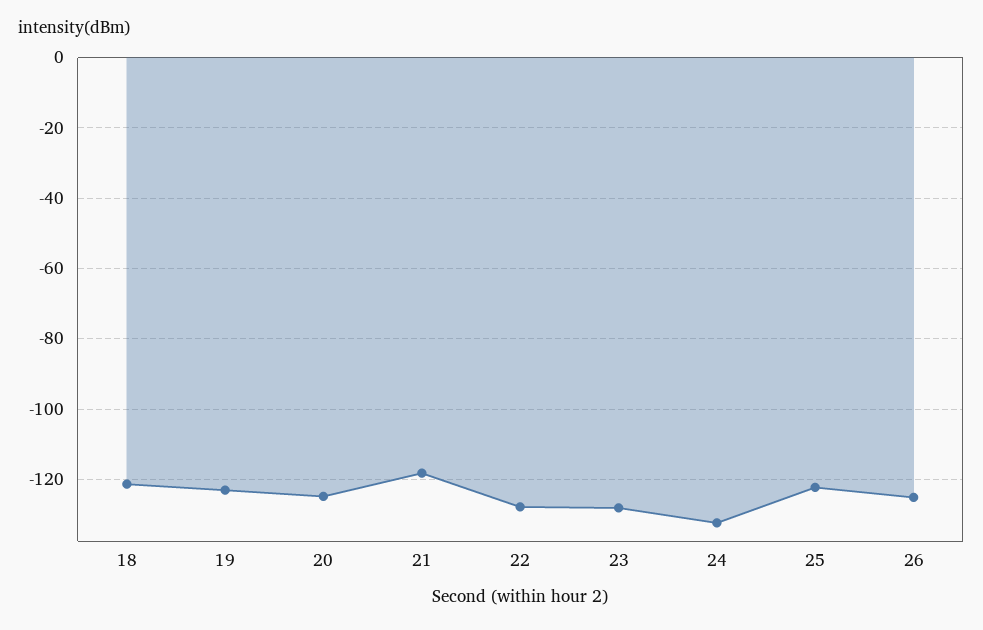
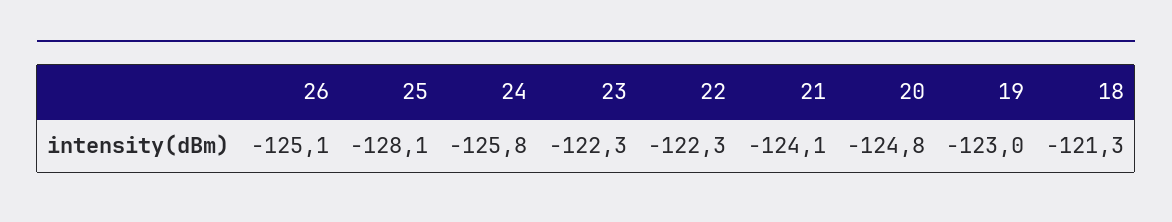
21: -118 -> -124.1
22: -128 -> -122.3
23: -128 -> -122.3
24: -132 -> -125.8
25: -122 -> -128.1

